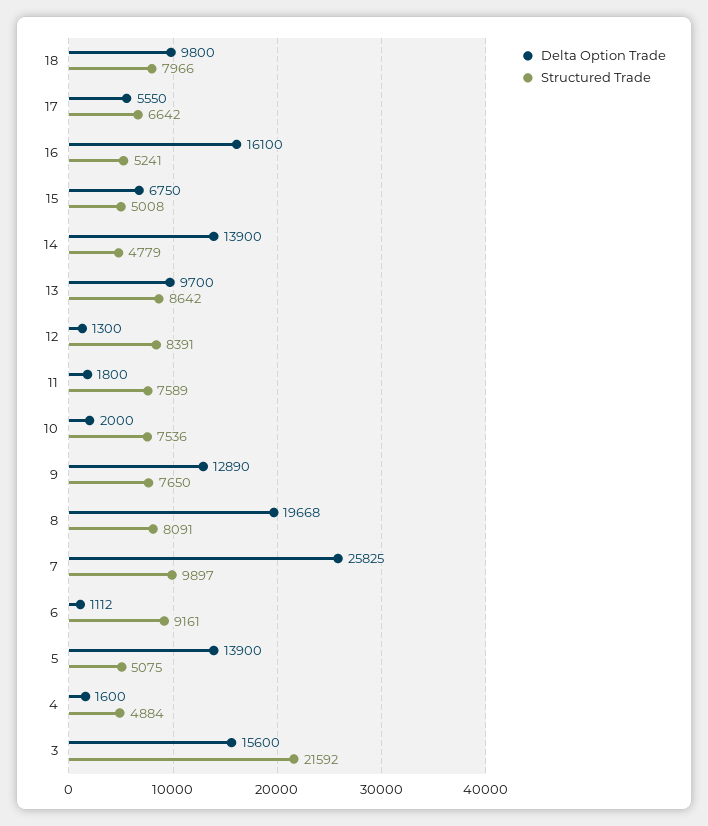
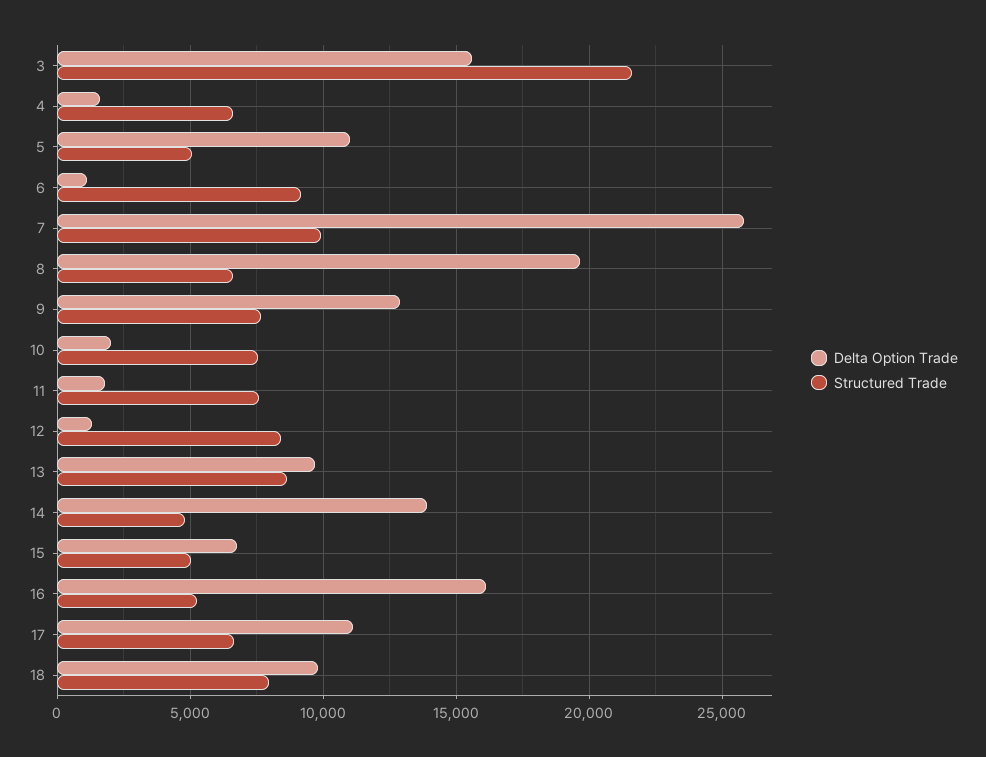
Delta Option Trade, 17: 5550 -> 11000
Structured Trade, 8: 8091 -> 6500
Delta Option Trade, 5: 13900 -> 11000
Structured Trade, 4: 4884 -> 6500

